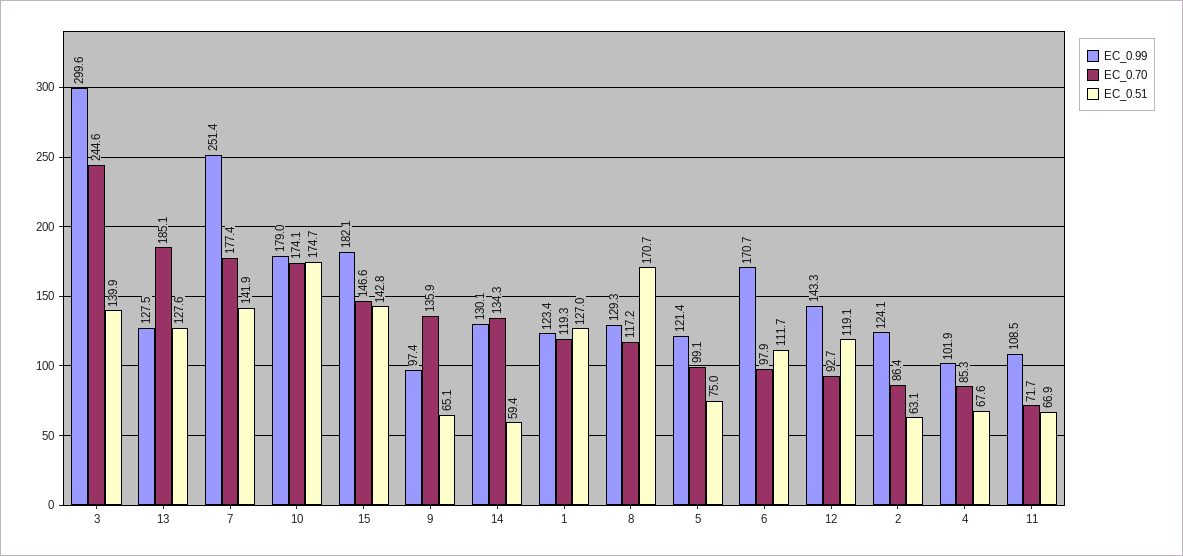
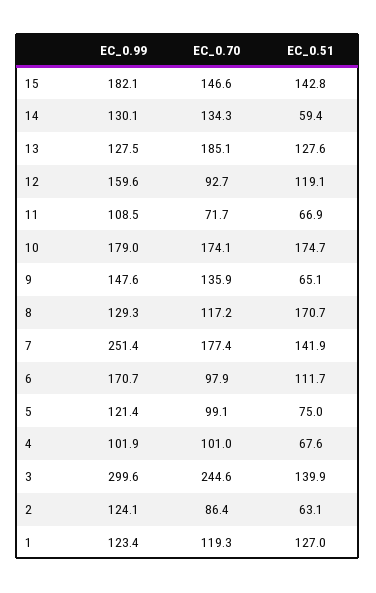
EC_0.99, 9: 97.4 -> 147.6
EC_0.99, 12: 143.3 -> 159.6
EC_0.70, 4: 85.3 -> 101

